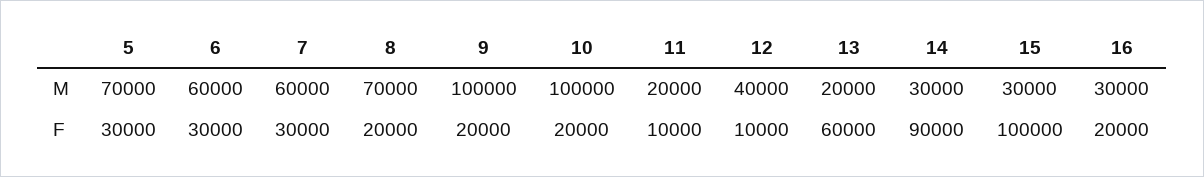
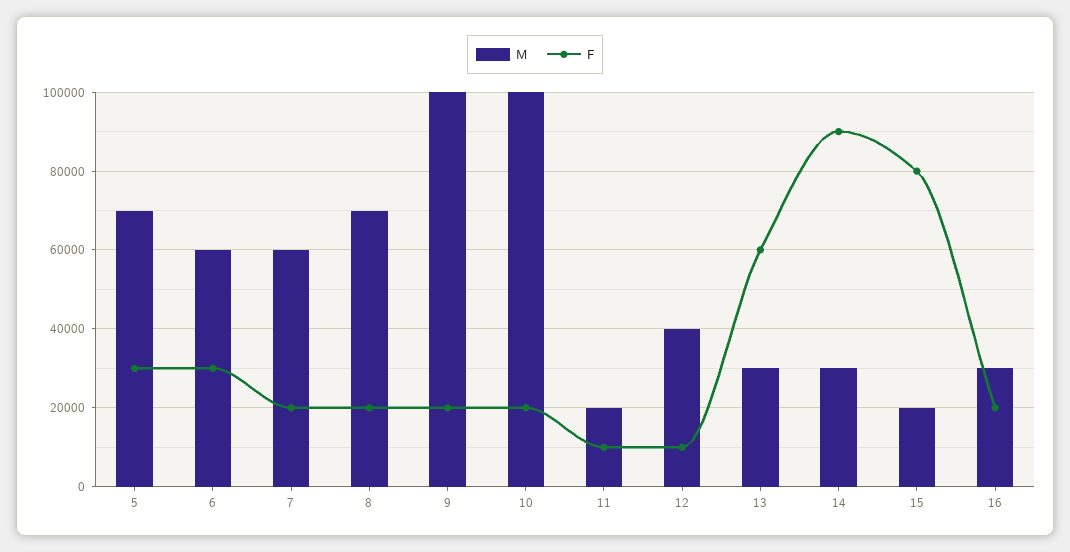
M, 13: 20000 -> 30000
M, 15: 30000 -> 20000
F, 7: 30000 -> 20000
F, 15: 100000 -> 80000

